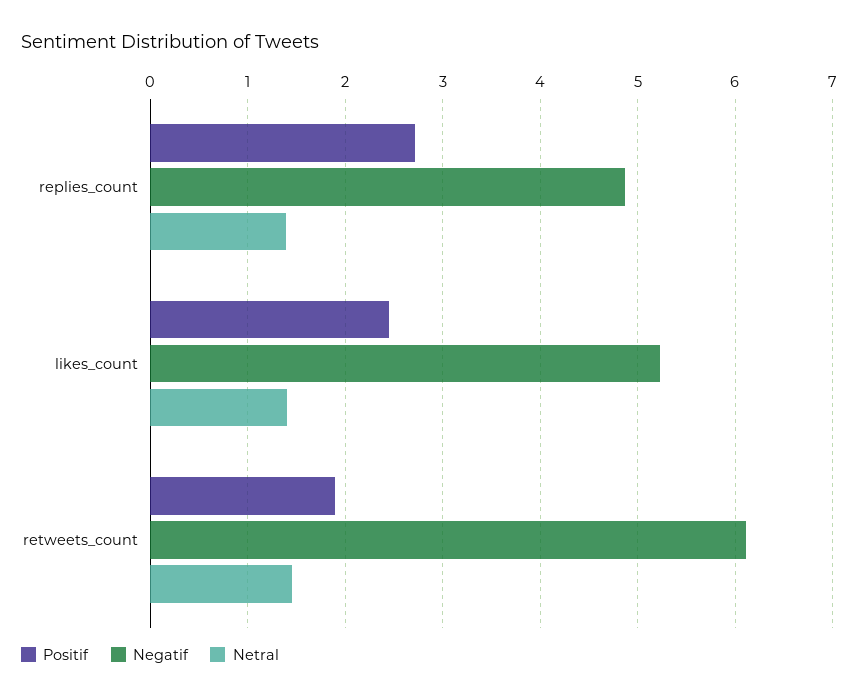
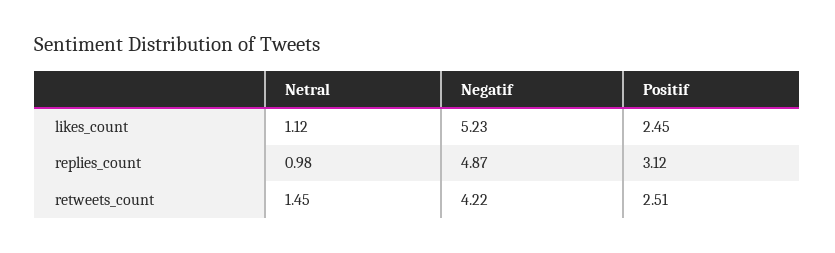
Positif, replies_count: 2.7 -> 3.12
Netral, replies_count: 1.4 -> 0.98
Netral, likes_count: 1.4 -> 1.12
Positif, retweets_count: 1.9 -> 2.51
Negatif, retweets_count: 6.1 -> 4.22

